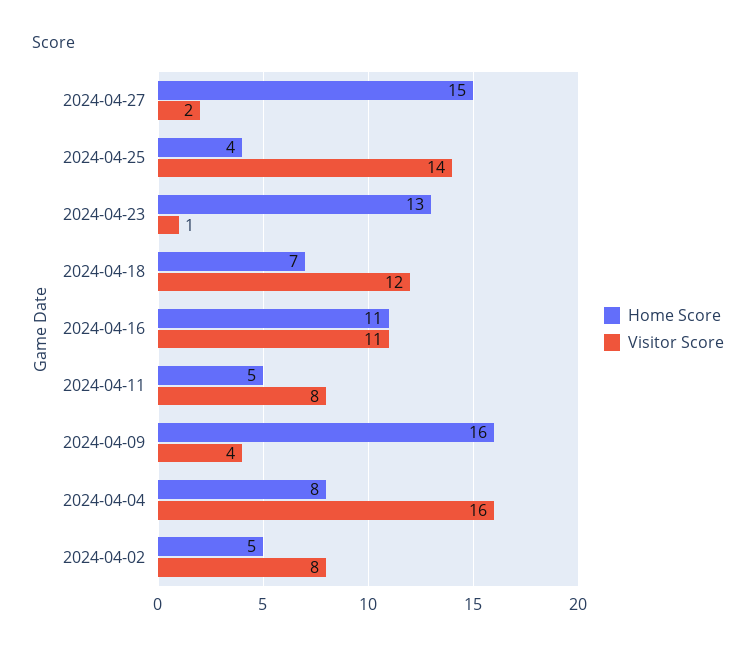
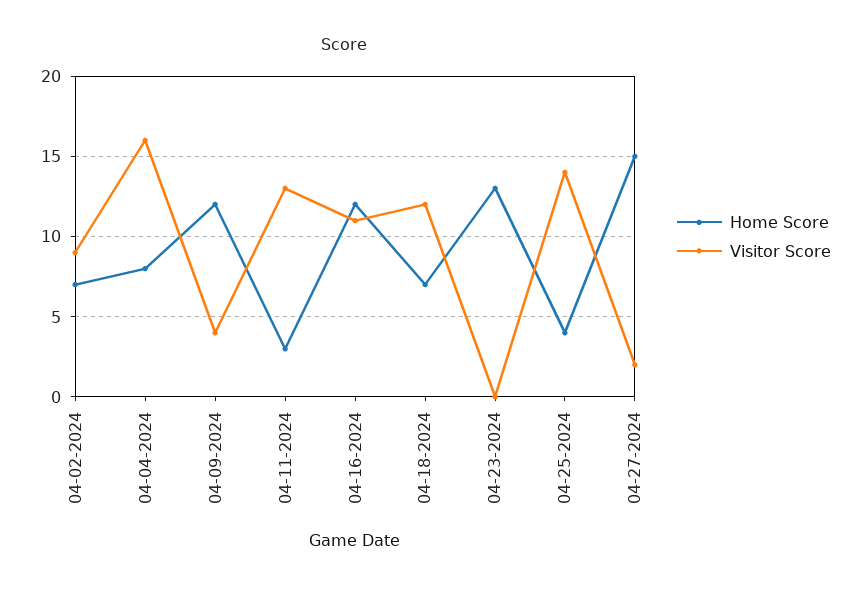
Visitor Score, 2024-04-23: 1 -> 0
Home Score, 2024-04-16: 11 -> 12
Home Score, 2024-04-11: 5 -> 3
Visitor Score, 2024-04-11: 8 -> 13
Home Score, 2024-04-09: 16 -> 12
Home Score, 2024-04-02: 5 -> 7
Visitor Score, 2024-04-02: 8 -> 9

